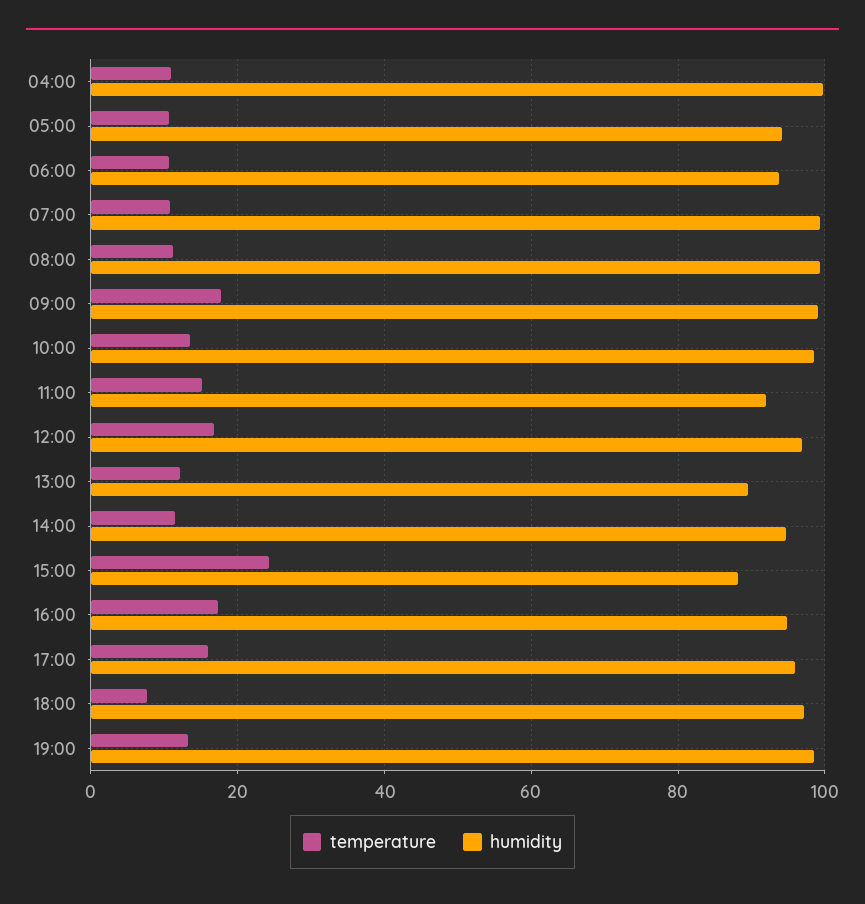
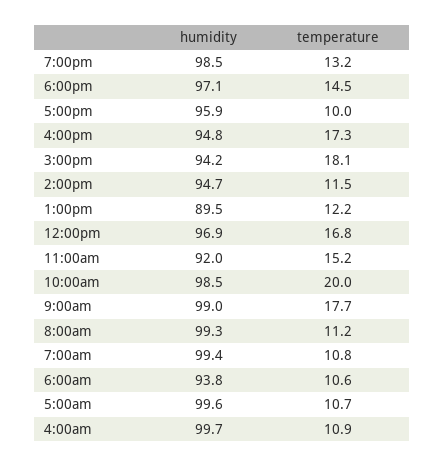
humidity, 05:00: 94 -> 99.6
temperature, 10:00: 14 -> 20
temperature, 15:00: 24 -> 18.1
humidity, 15:00: 88 -> 94.2
temperature, 17:00: 16 -> 10
temperature, 18:00: 8 -> 14.5

